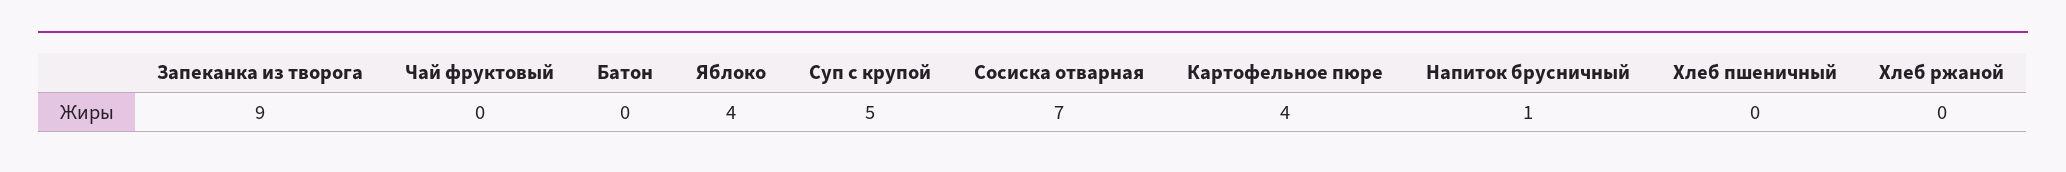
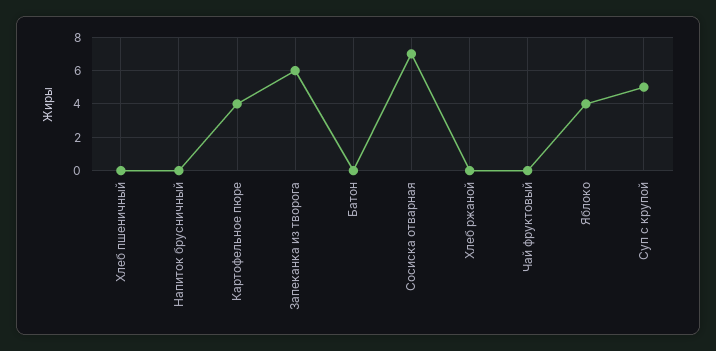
Запеканка из творога: 9 -> 6
Напиток брусничный: 1 -> 0

